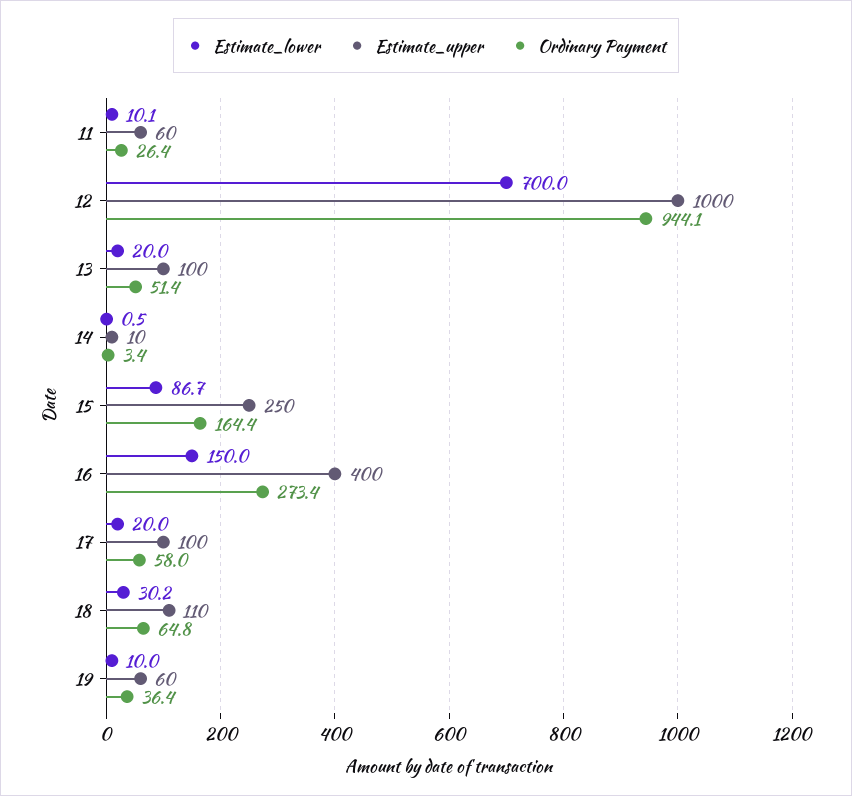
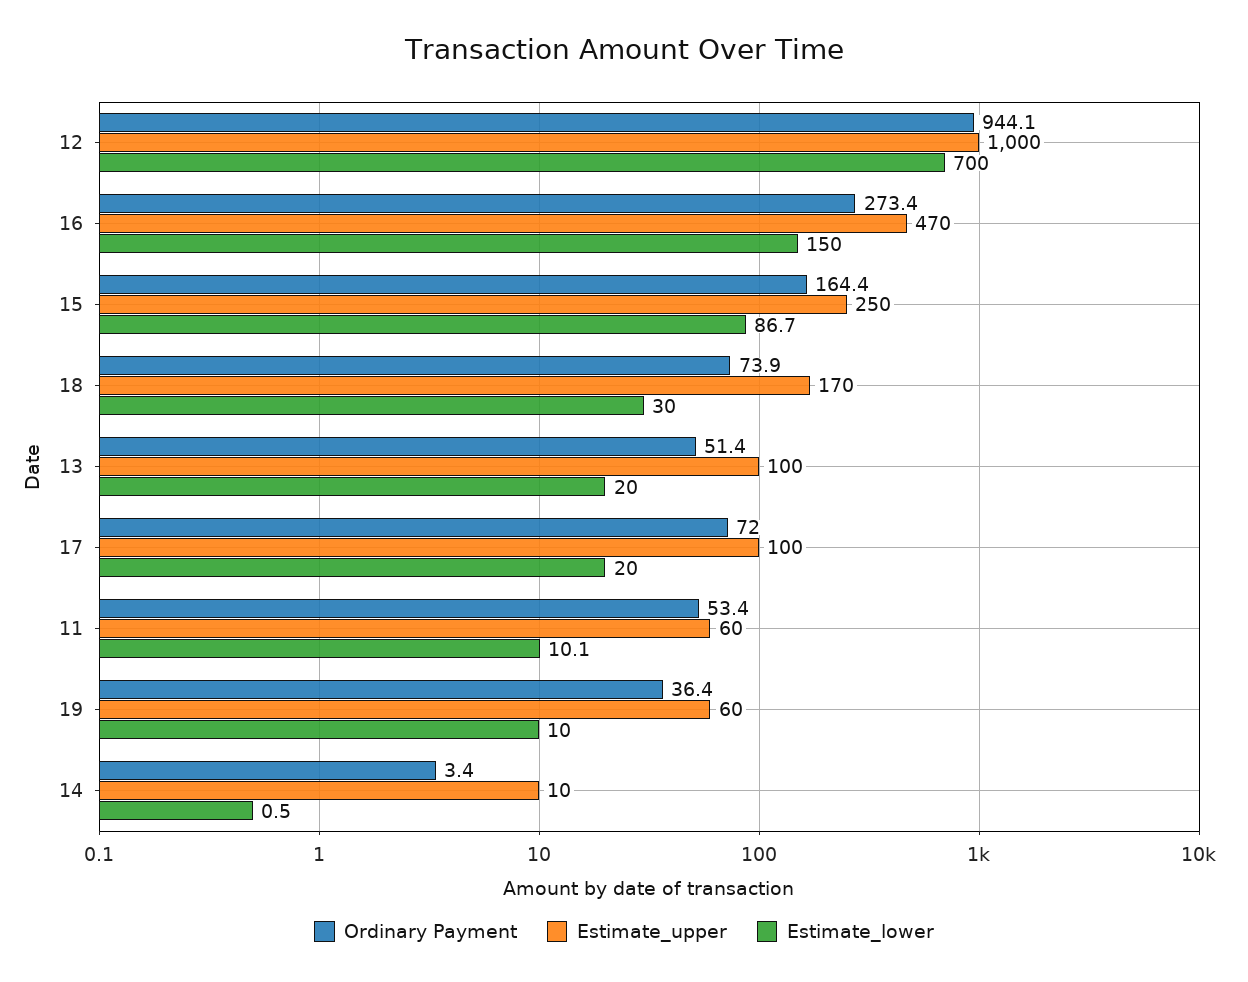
Ordinary Payment, 11: 26.4 -> 53.4
Estimate_upper, 16: 400 -> 470
Ordinary Payment, 17: 58 -> 72
Estimate_lower, 18: 30.2 -> 30
Estimate_upper, 18: 110 -> 170
Ordinary Payment, 18: 64.8 -> 73.9

